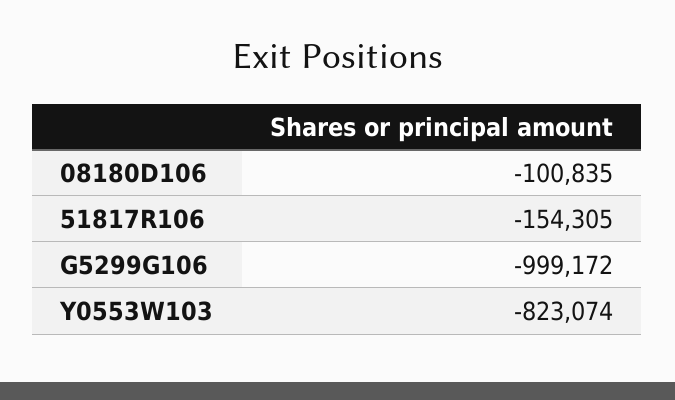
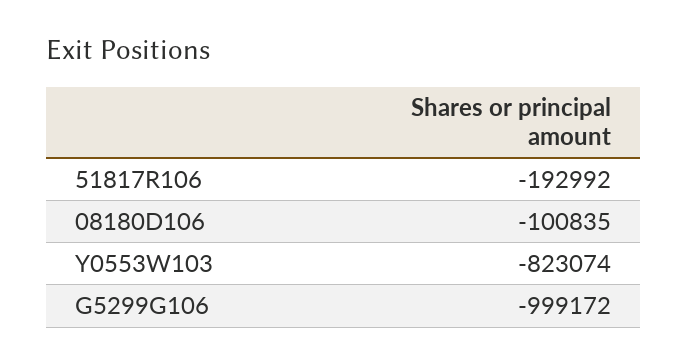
51817R106: -154305 -> -192992

